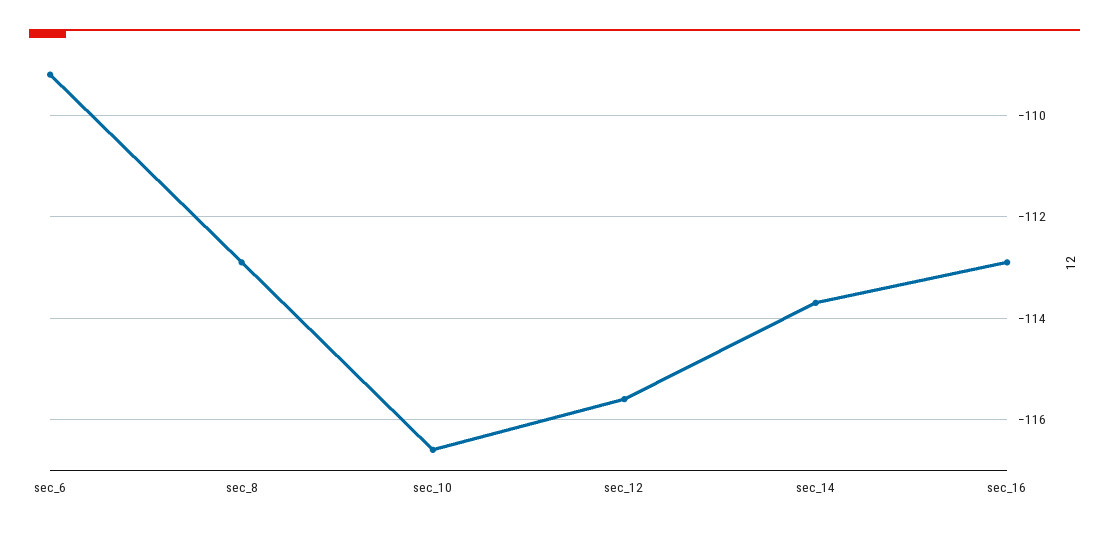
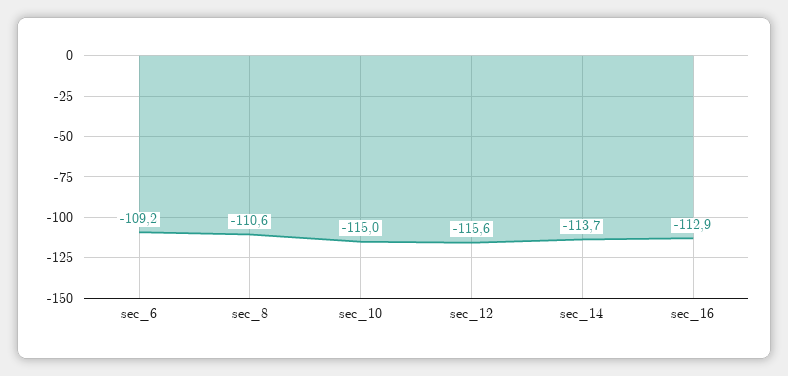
sec_8: -113 -> -110.6
sec_10: -116.5 -> -115

